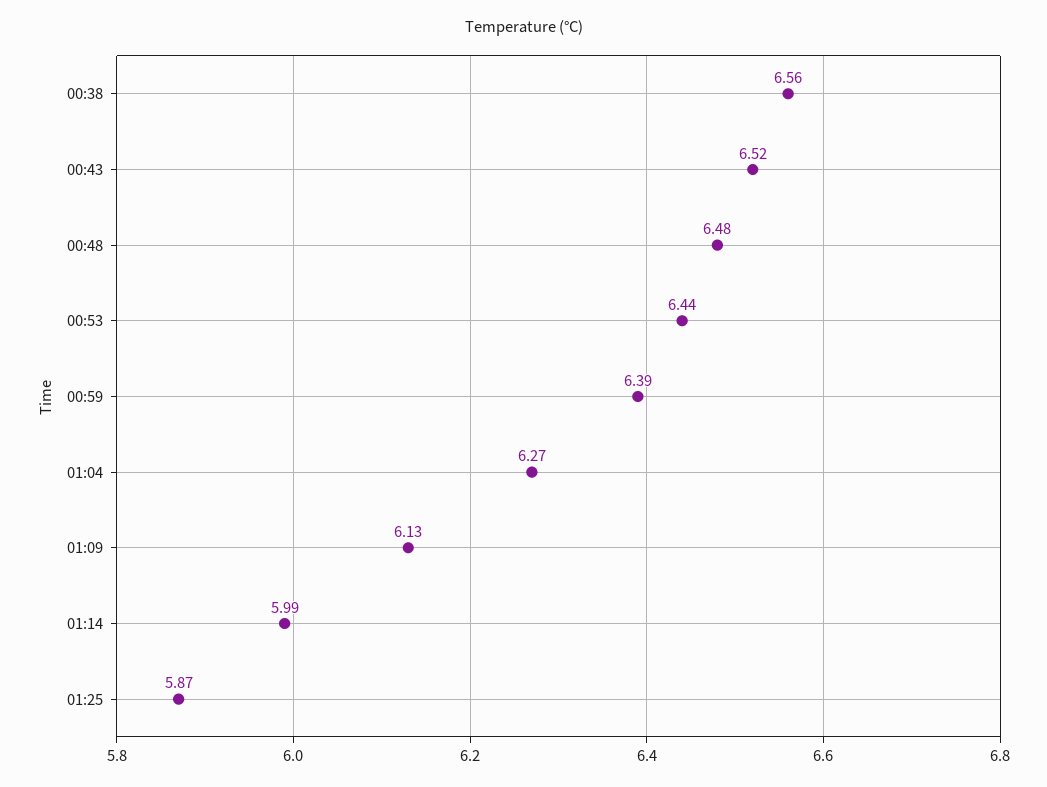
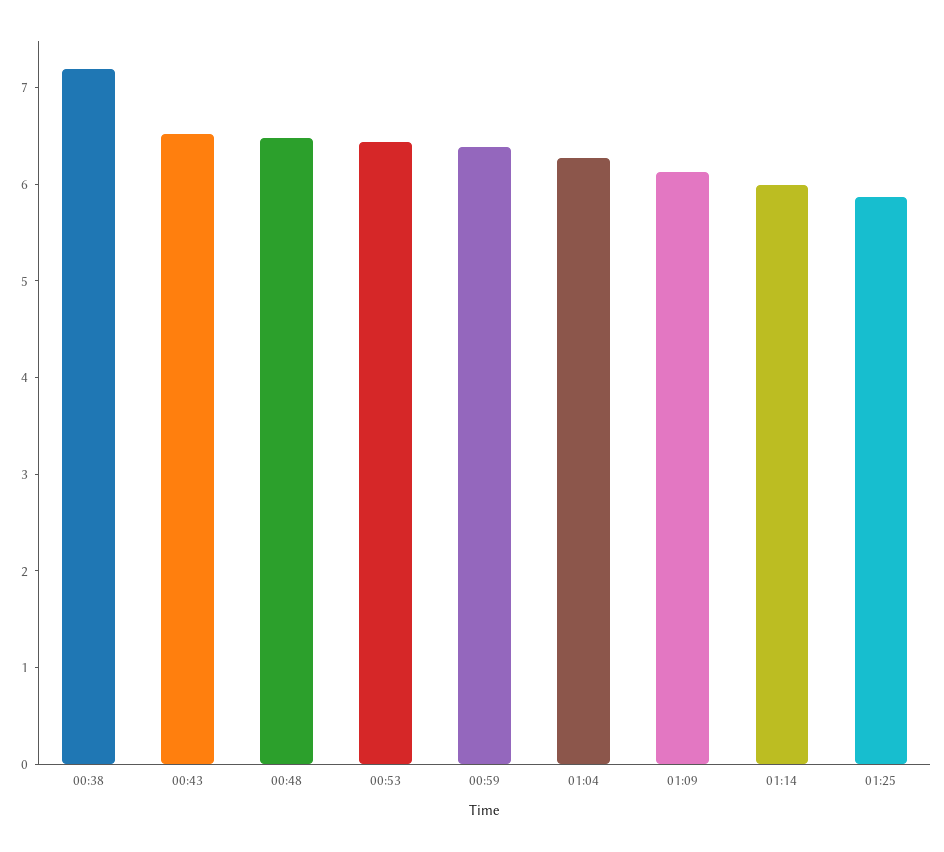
00:38: 6.56 -> 7.2

